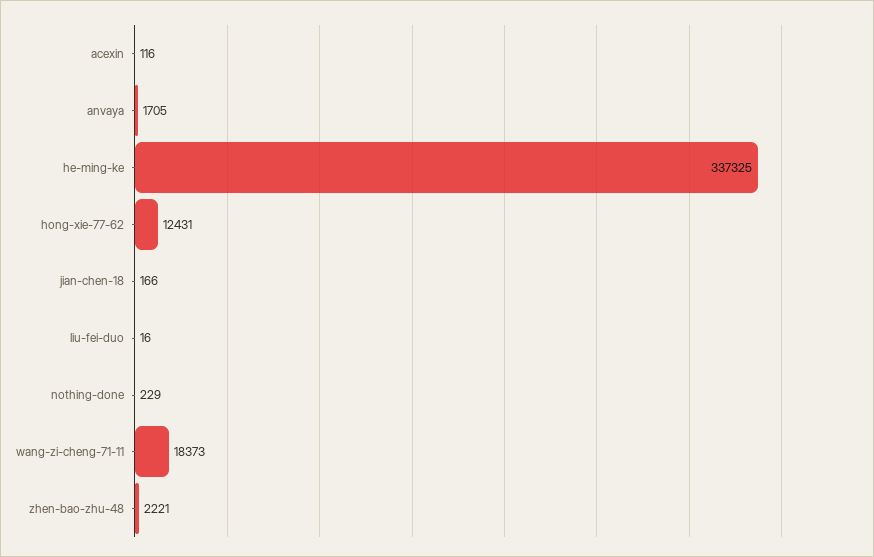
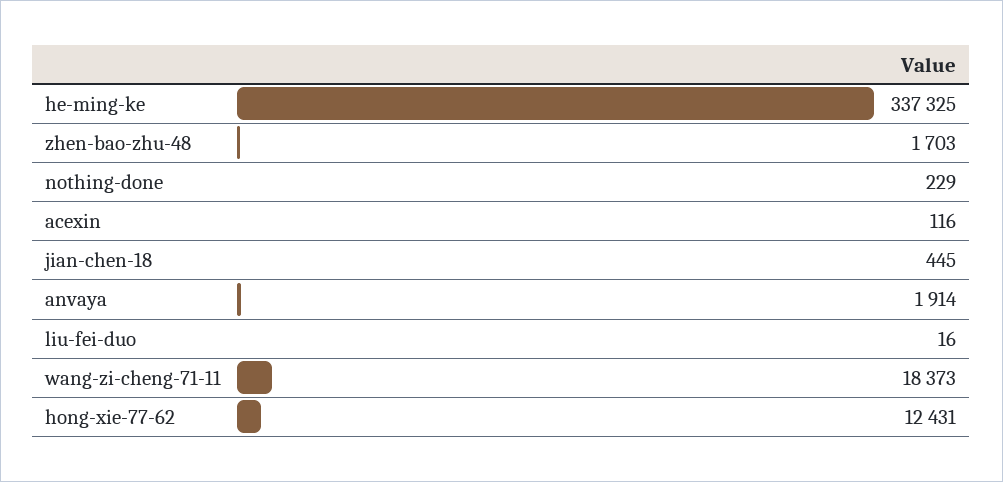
anvaya: 1705 -> 1914
jian-chen-18: 166 -> 445
zhen-bao-zhu-48: 2221 -> 1703

